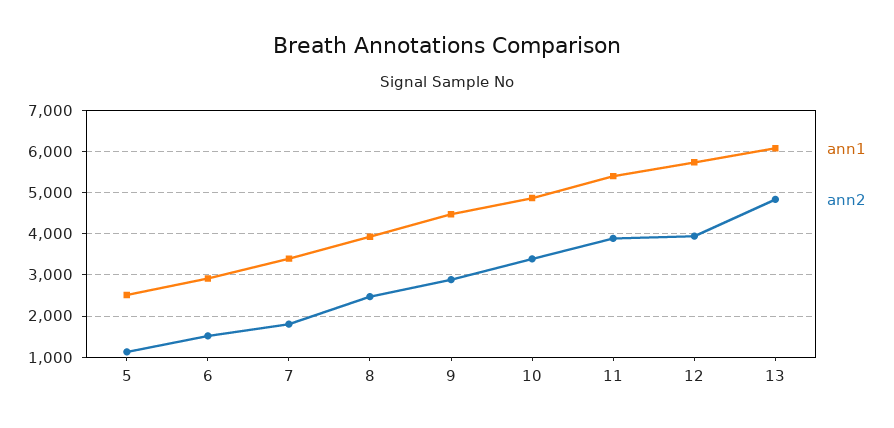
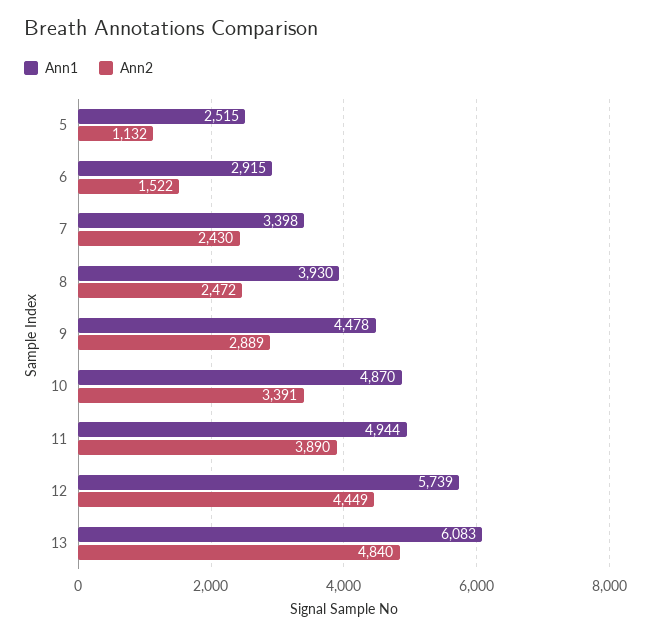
ann2, 7: 1800 -> 2430
ann1, 11: 5400 -> 4944
ann2, 12: 4000 -> 4449

